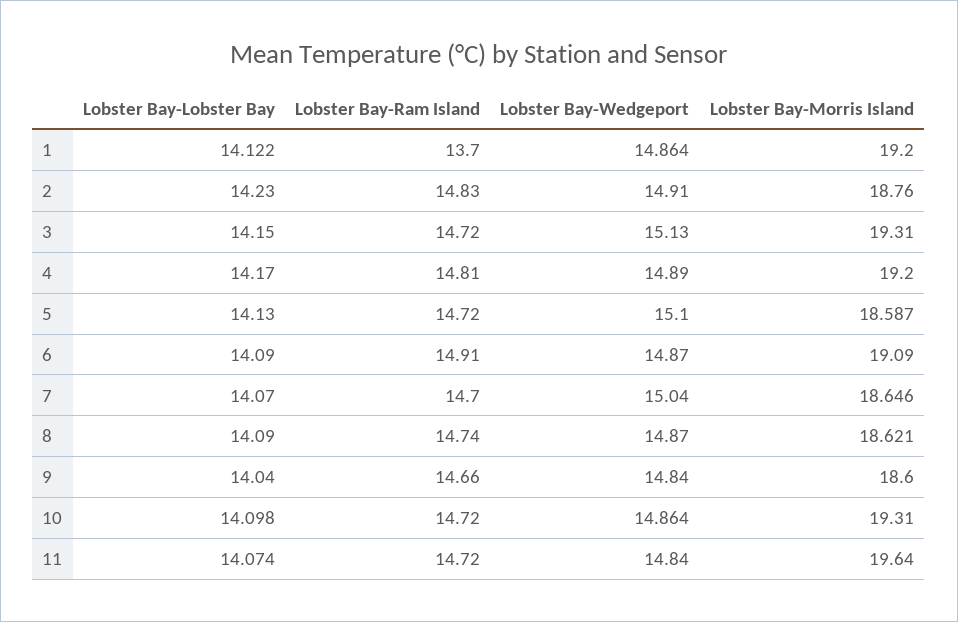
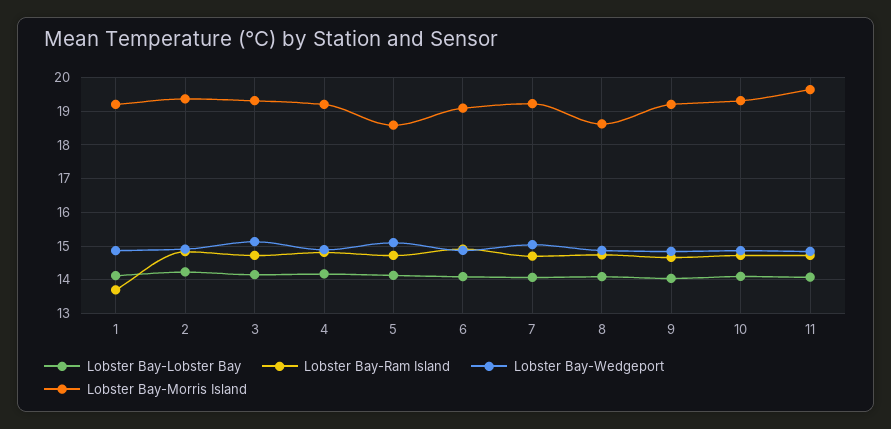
Lobster Bay-Morris Island, 2: 18.76 -> 19.4
Lobster Bay-Morris Island, 7: 18.646 -> 19.2
Lobster Bay-Morris Island, 9: 18.6 -> 19.2

